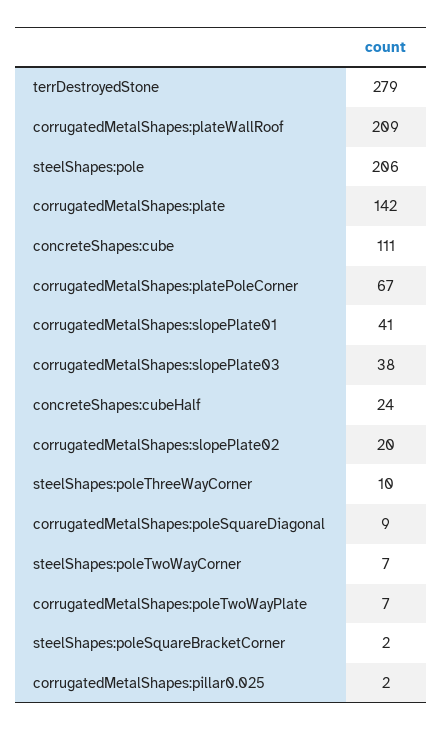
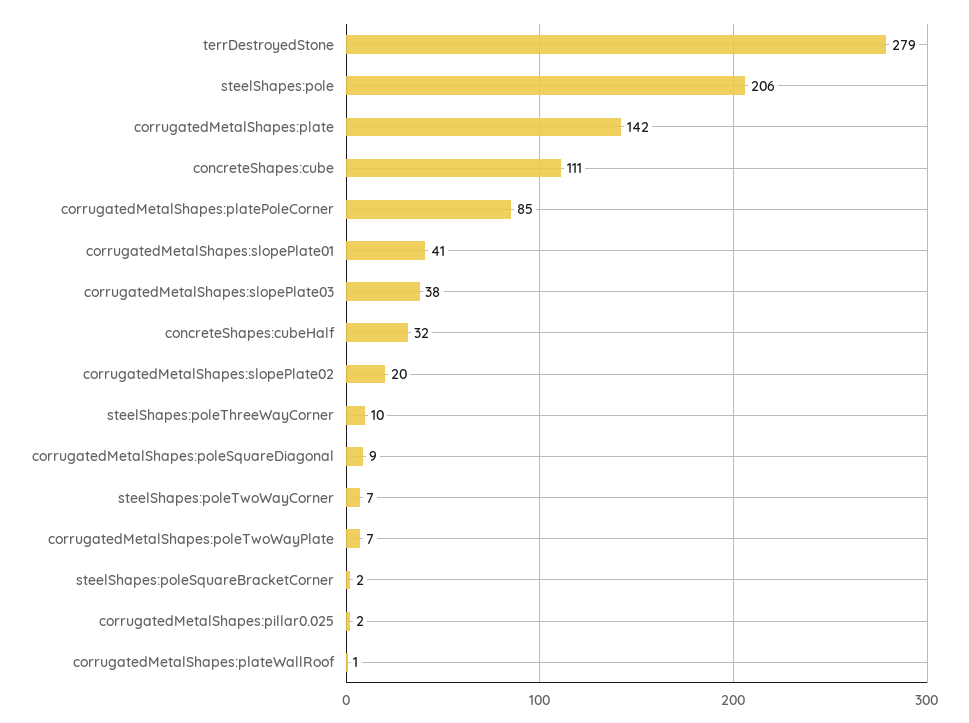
corrugatedMetalShapes:plateWallRoof: 209 -> 1
corrugatedMetalShapes:platePoleCorner: 67 -> 85
concreteShapes:cubeHalf: 24 -> 32

